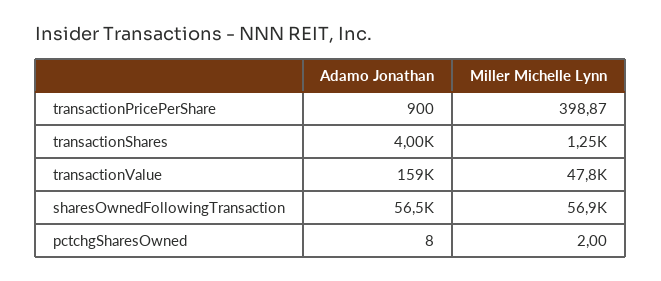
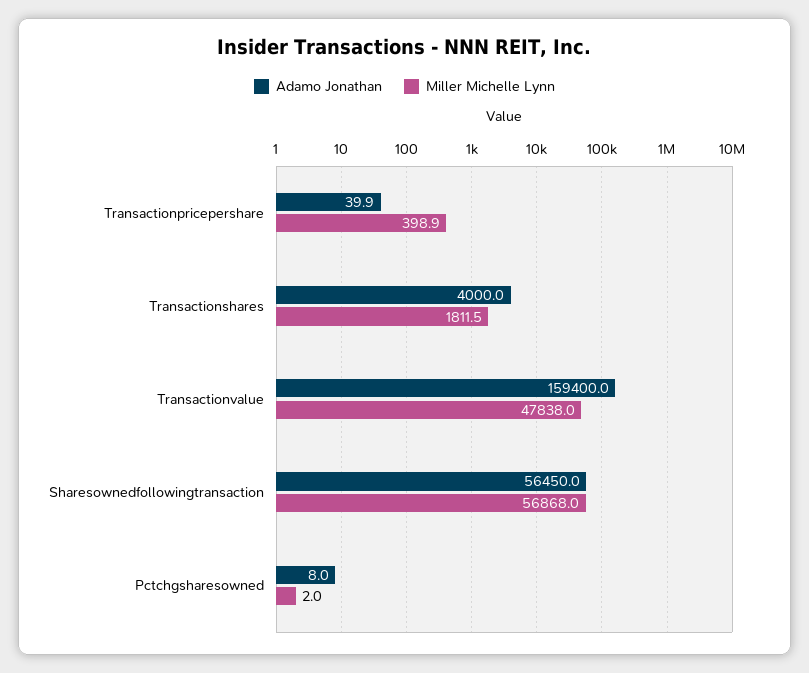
Adamo Jonathan, transactionPricePerShare: 900 -> 39.9
Miller Michelle Lynn, transactionShares: 1250 -> 1811.5

